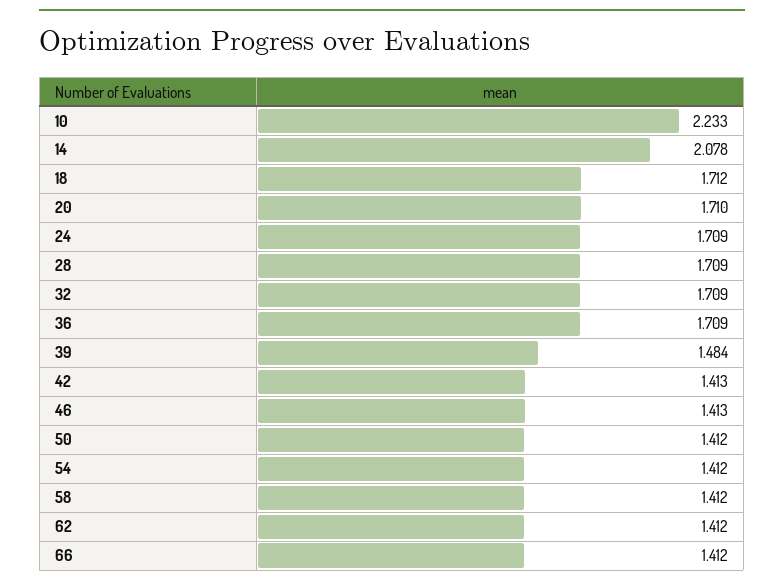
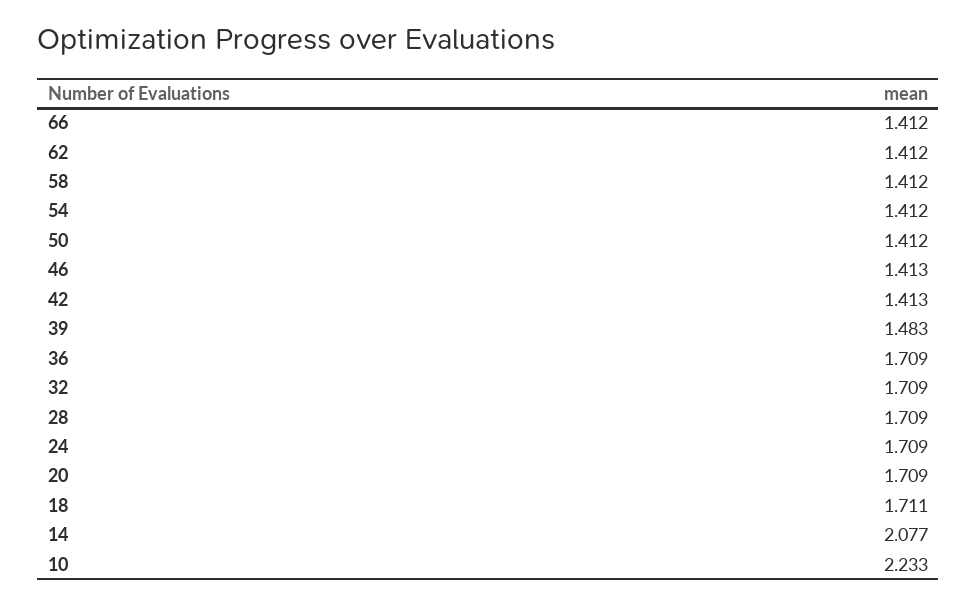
14: 2.078 -> 2.077
18: 1.712 -> 1.711
20: 1.71 -> 1.709
39: 1.484 -> 1.483

